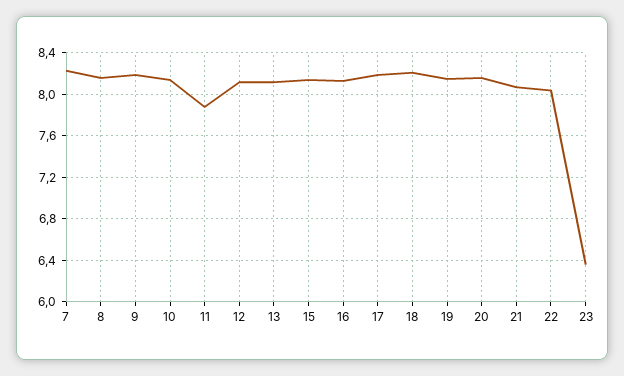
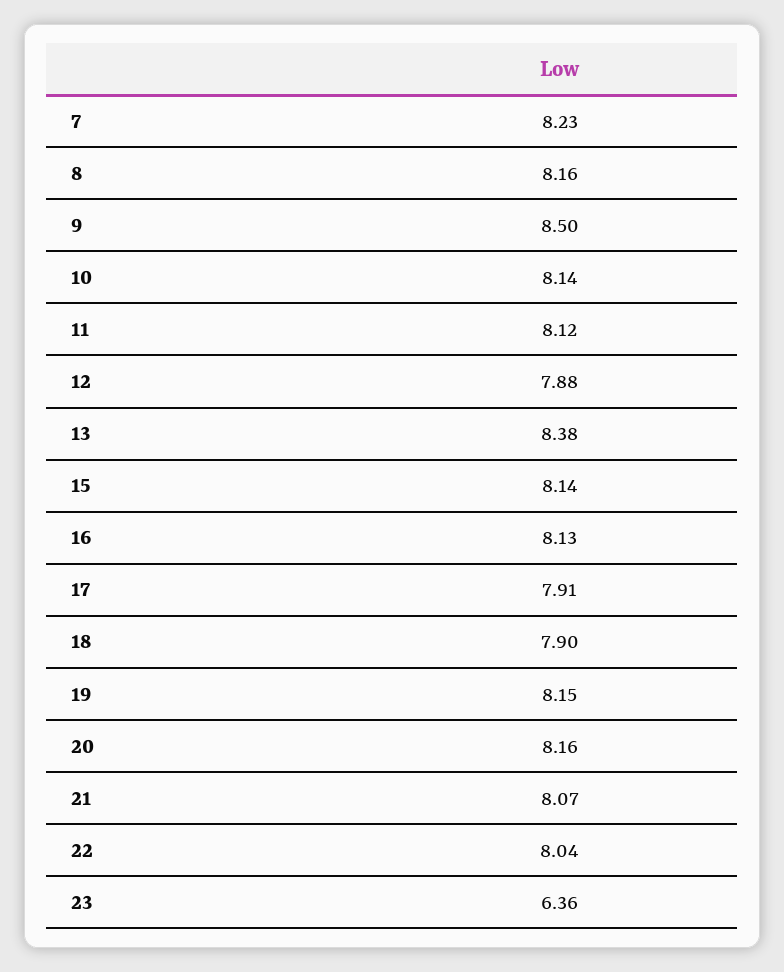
9: 8.2 -> 8.5
11: 7.9 -> 8.12
12: 8.1 -> 7.88
13: 8.1 -> 8.38
17: 8.2 -> 7.91
18: 8.2 -> 7.9

